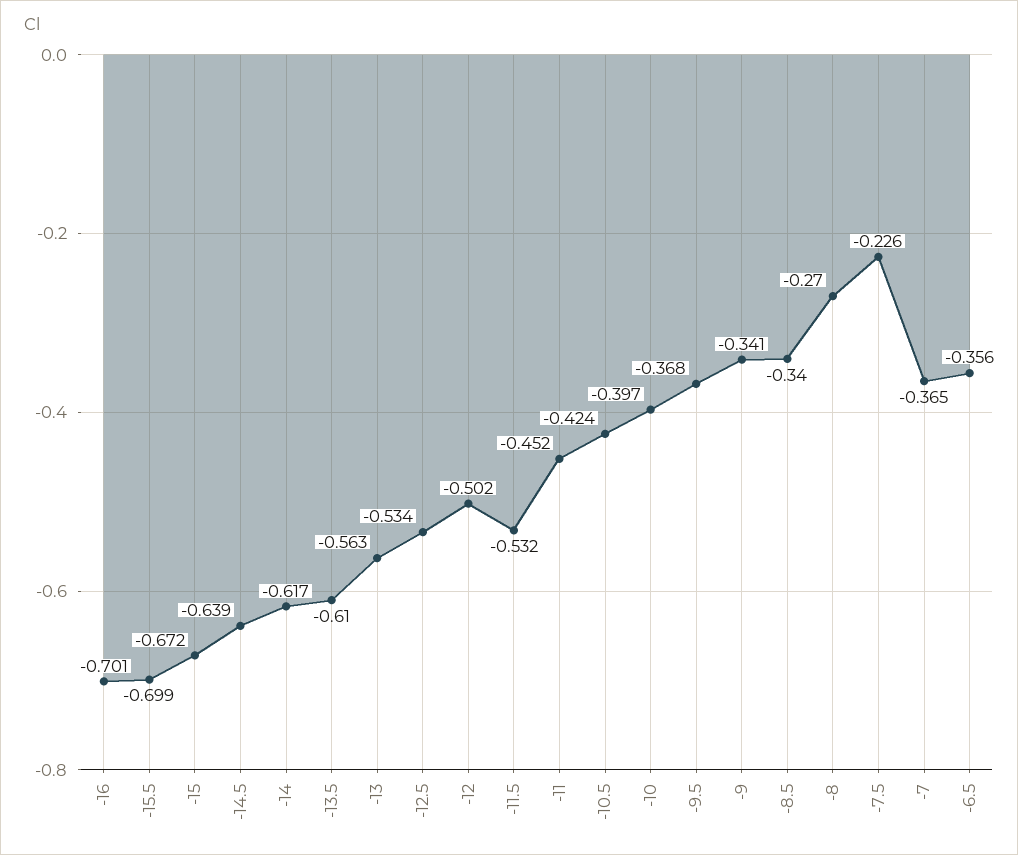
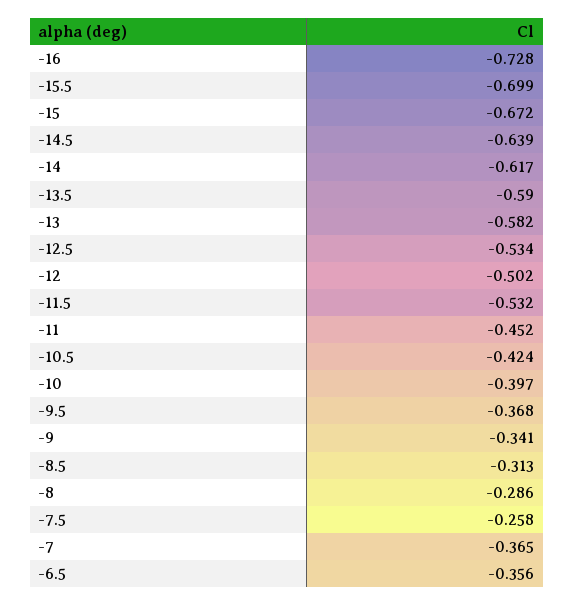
-16: -0.701 -> -0.728
-13.5: -0.61 -> -0.59
-13: -0.563 -> -0.582
-8.5: -0.34 -> -0.313
-8: -0.27 -> -0.286
-7.5: -0.226 -> -0.258

